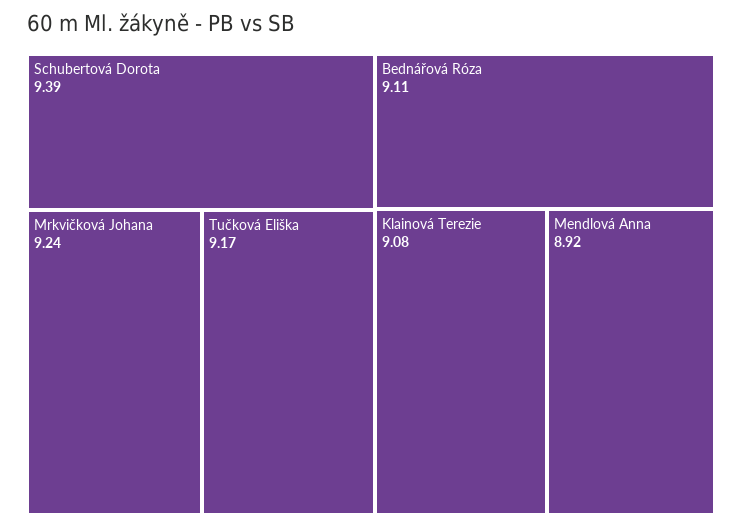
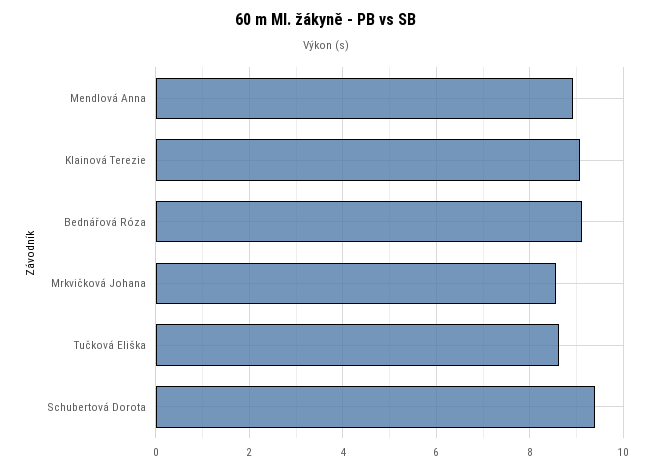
Mrkvičková Johana: 9.24 -> 8.6
Tučková Eliška: 9.17 -> 8.6

